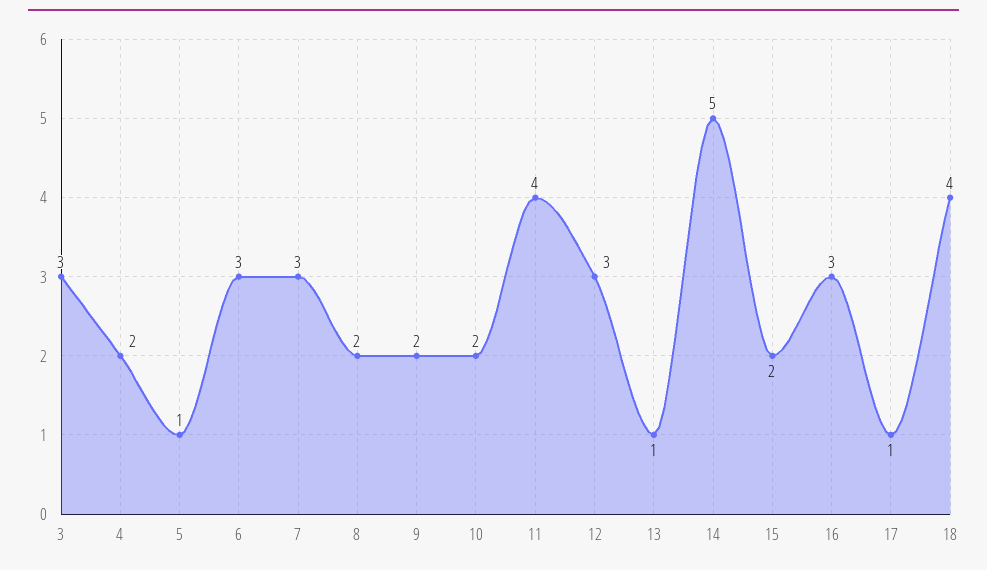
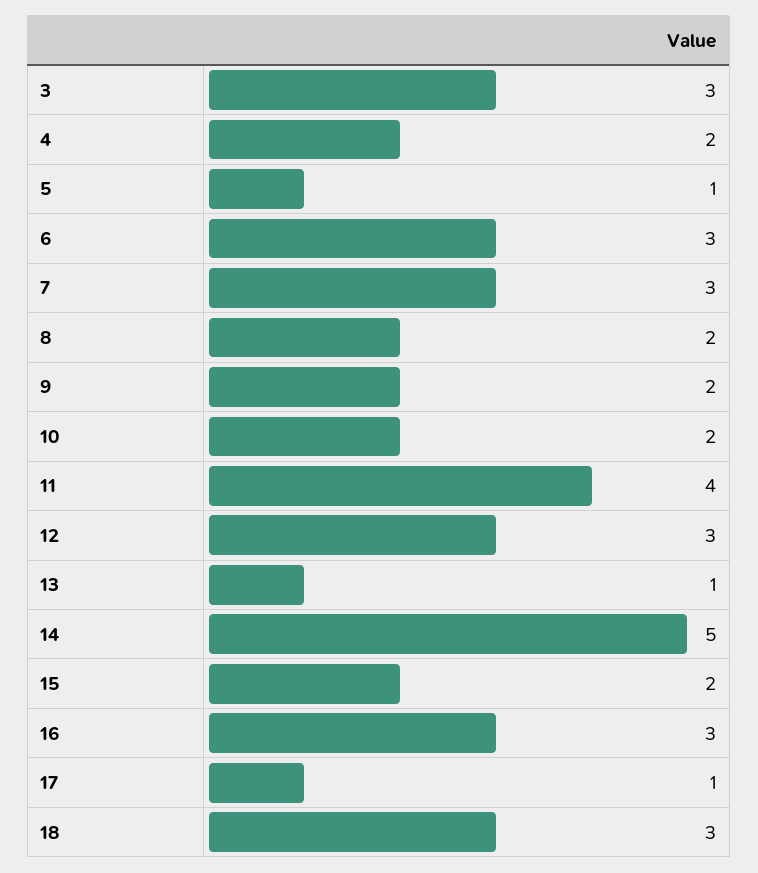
18: 4 -> 3

